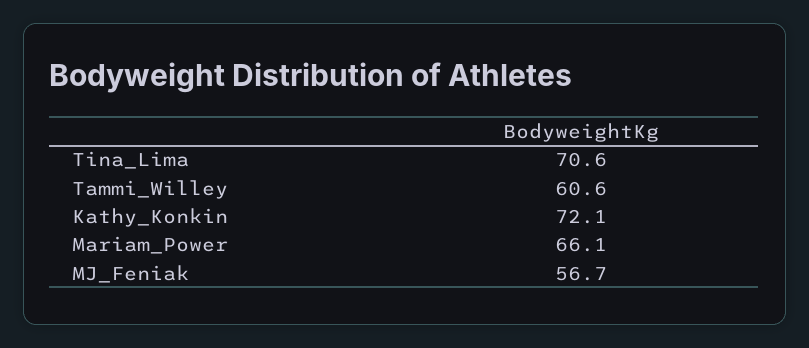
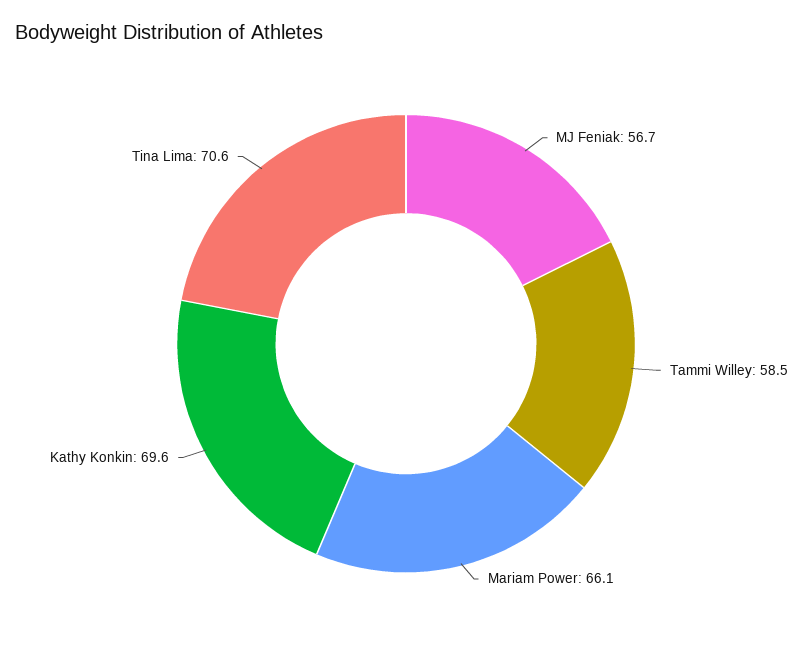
Tammi_Willey: 60.6 -> 58.5
Kathy_Konkin: 72.1 -> 69.6

